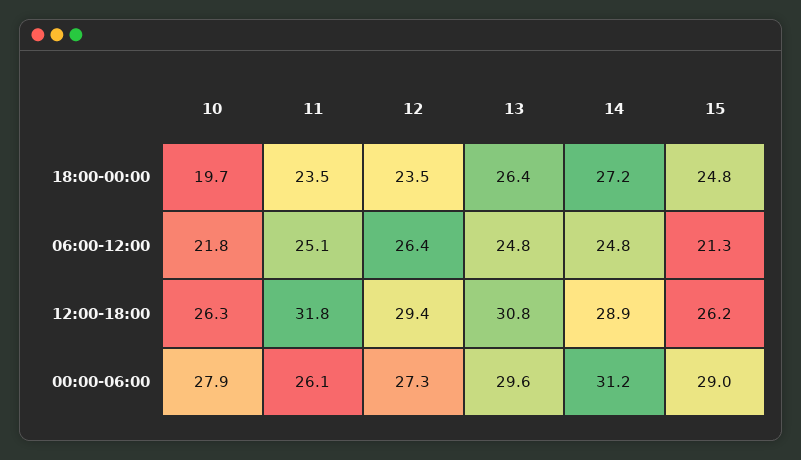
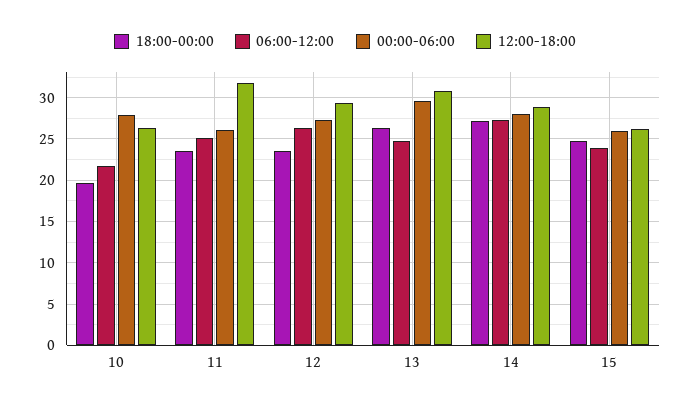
06:00-12:00, 14: 24.8 -> 27
06:00-12:00, 15: 21.3 -> 24
00:00-06:00, 14: 31.2 -> 28
00:00-06:00, 15: 29 -> 26

